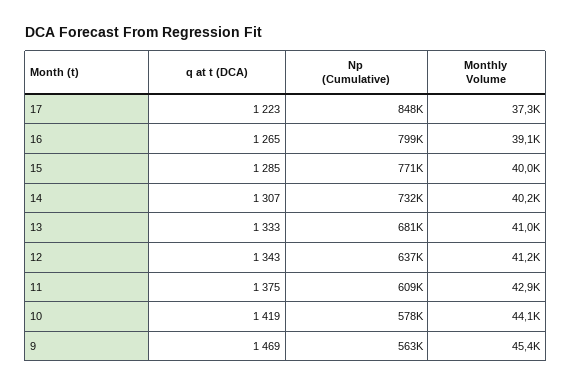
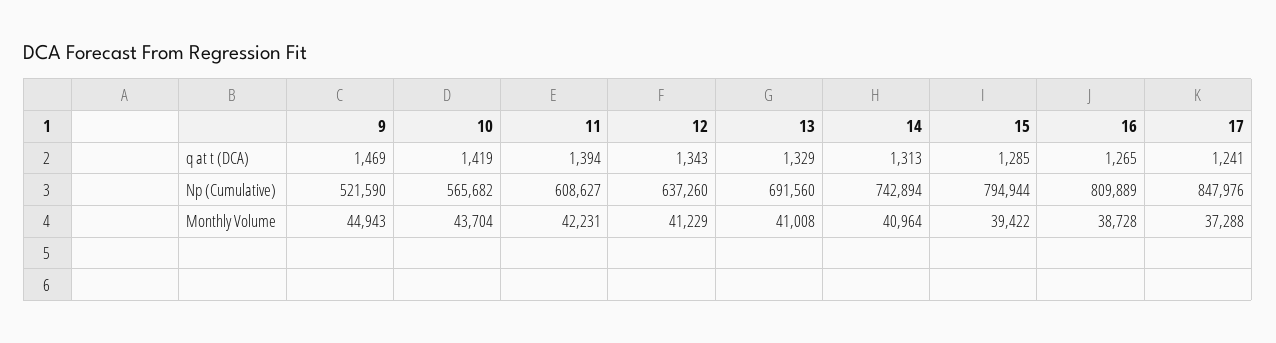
q at t (DCA), 17: 1223 -> 1241
Np (Cumulative), 16: 799000 -> 809889
Monthly Volume, 16: 39100 -> 38728
Np (Cumulative), 15: 771000 -> 794944
Monthly Volume, 15: 40000 -> 39422
q at t (DCA), 14: 1307 -> 1313
Np (Cumulative), 14: 732000 -> 742894
Monthly Volume, 14: 40200 -> 40964
q at t (DCA), 13: 1333 -> 1329
Np (Cumulative), 13: 681000 -> 691560
q at t (DCA), 11: 1375 -> 1394
Monthly Volume, 11: 42900 -> 42231
Np (Cumulative), 10: 578000 -> 565682
Monthly Volume, 10: 44100 -> 43704
Np (Cumulative), 9: 563000 -> 521590
Monthly Volume, 9: 45400 -> 44943

